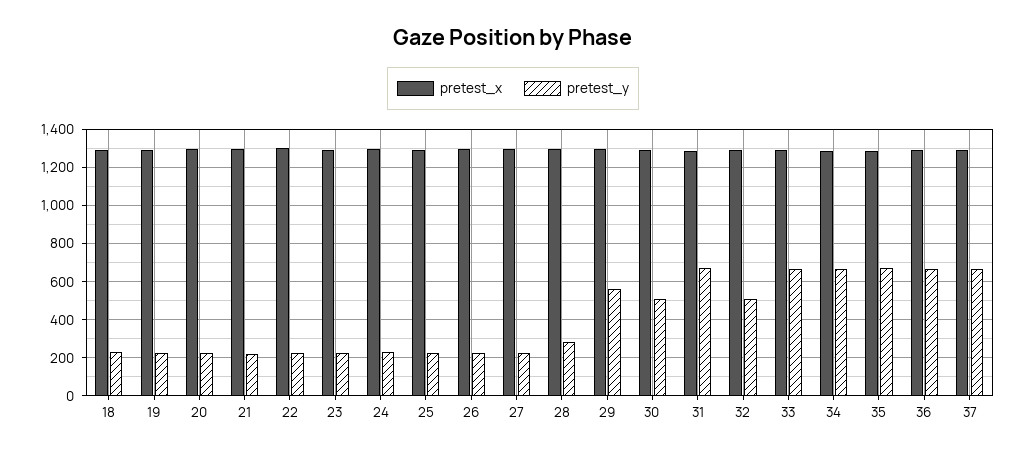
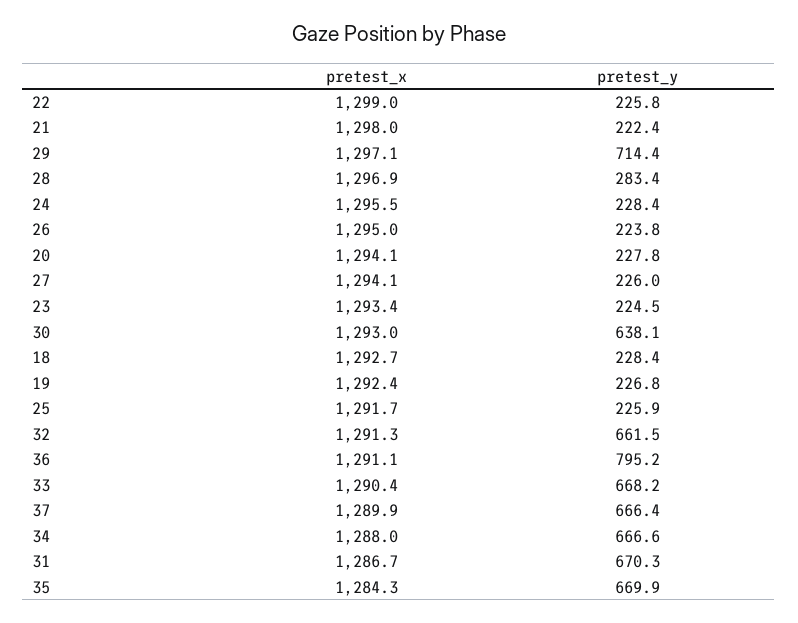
pretest_y, 29: 550 -> 714.4
pretest_y, 30: 500 -> 638.1
pretest_y, 32: 500 -> 661.5
pretest_y, 36: 650 -> 795.2

